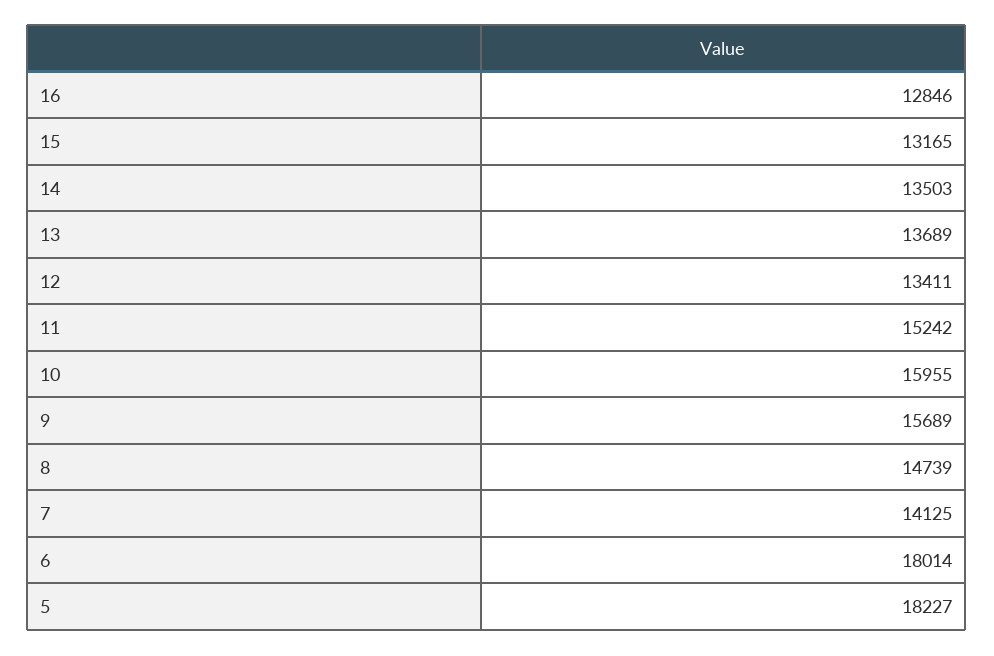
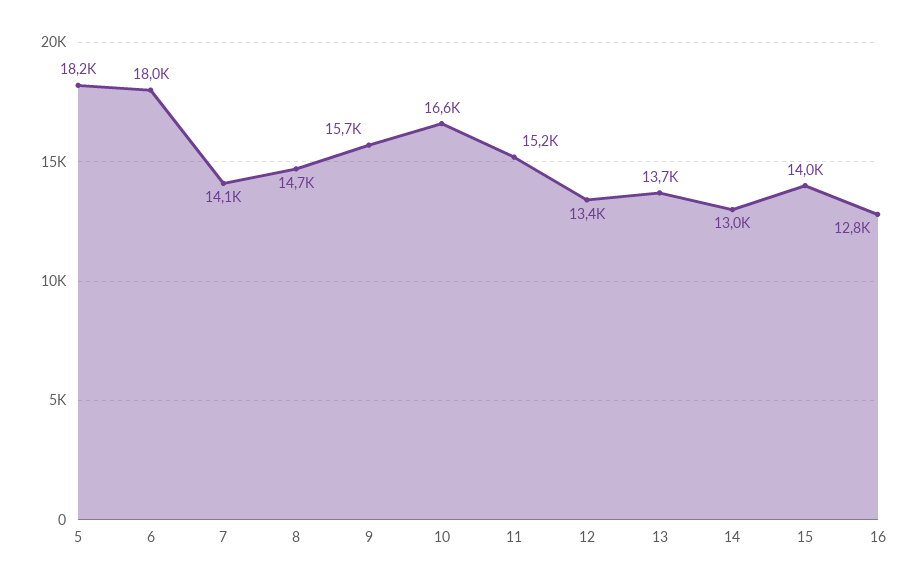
15: 13165 -> 14000
14: 13503 -> 13000
10: 15955 -> 16600

